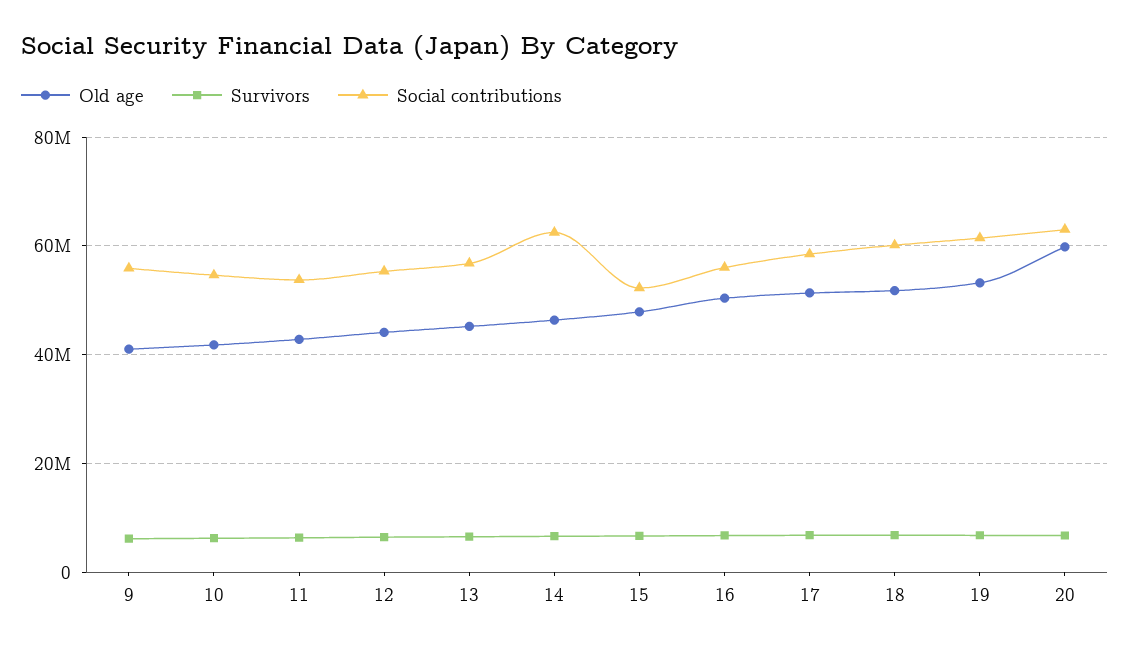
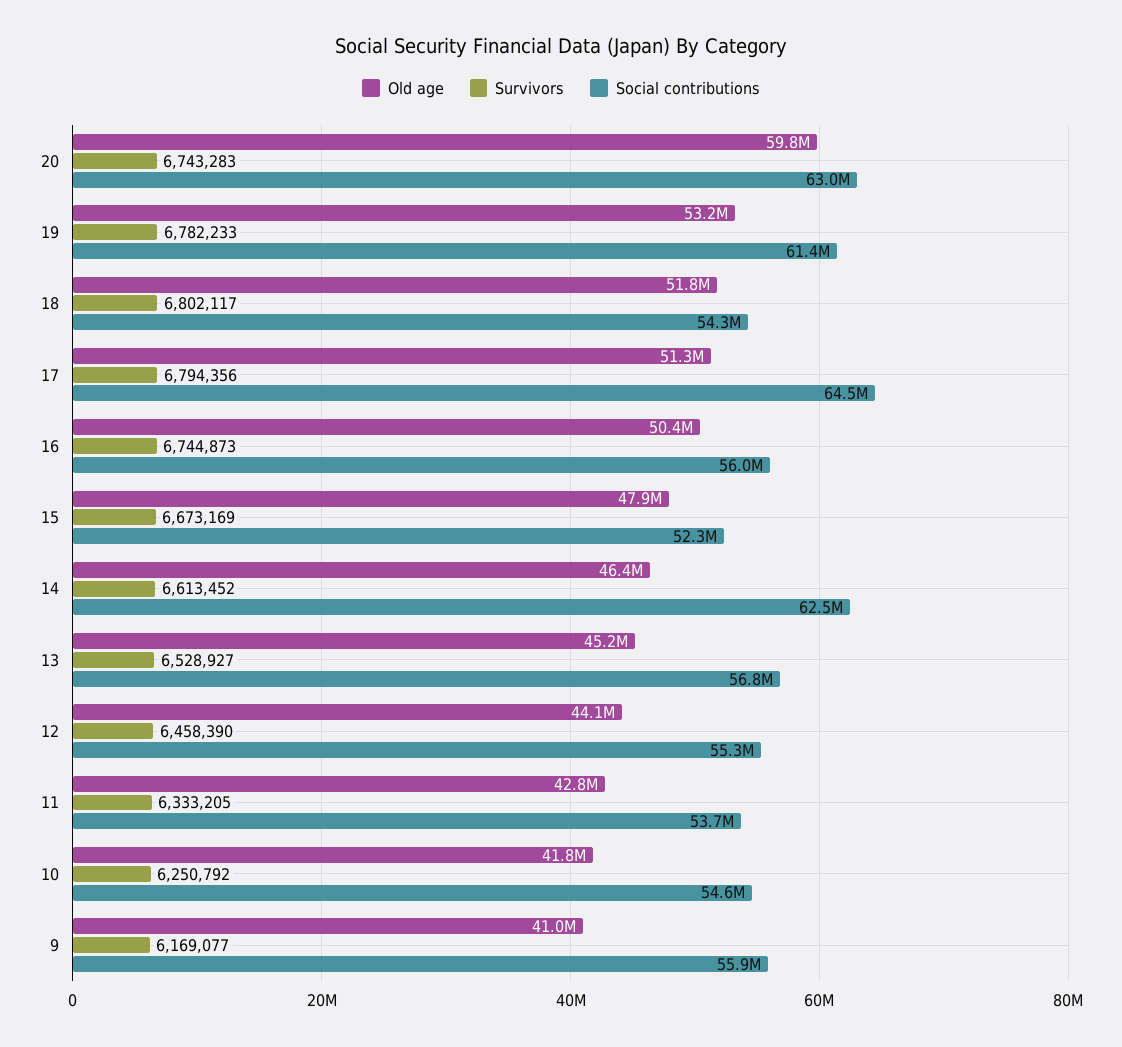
Social contributions, 17: 58000000 -> 64500000
Social contributions, 18: 60000000 -> 54300000

